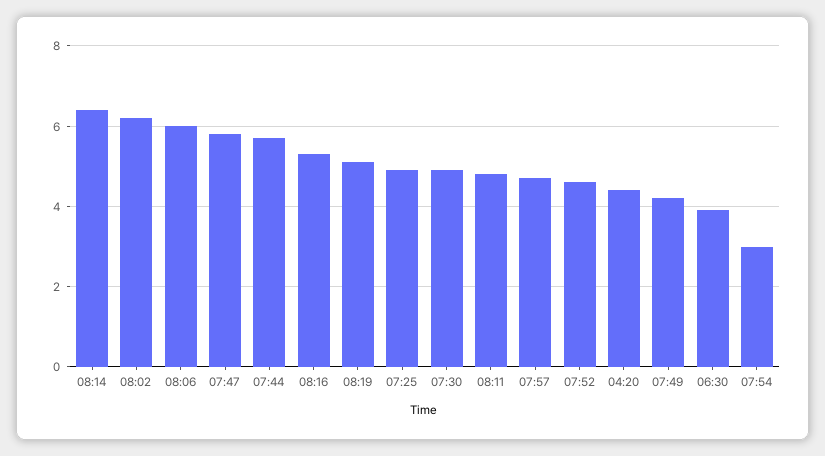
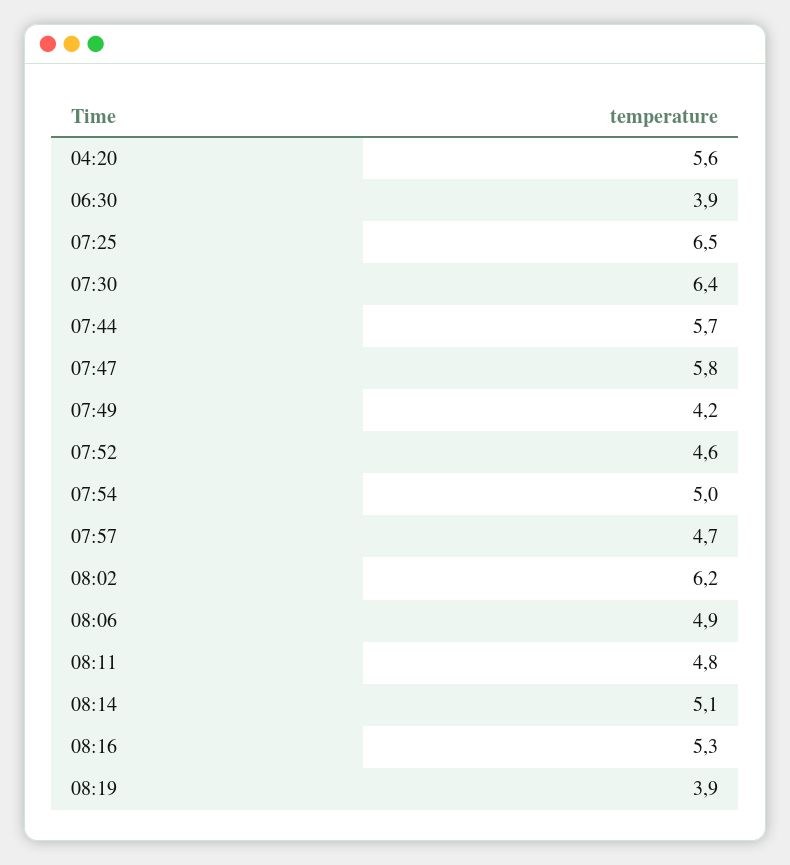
08:14: 6.5 -> 5.1
08:06: 6 -> 4.9
08:19: 5 -> 3.9
07:25: 5 -> 6.5
07:30: 5 -> 6.4
04:20: 4.5 -> 5.6
07:54: 3 -> 5

